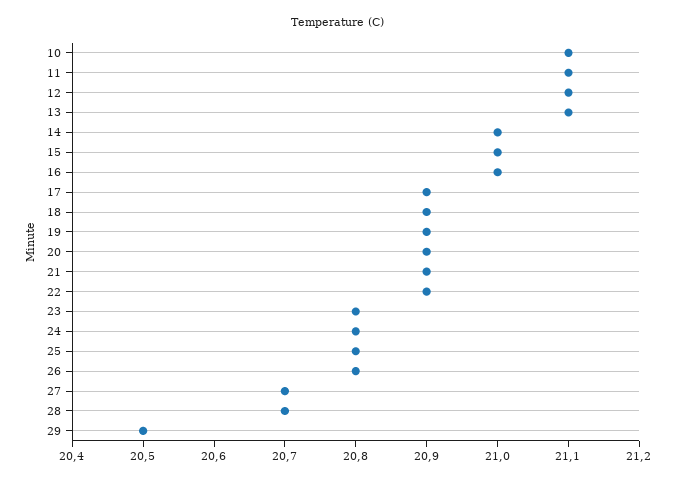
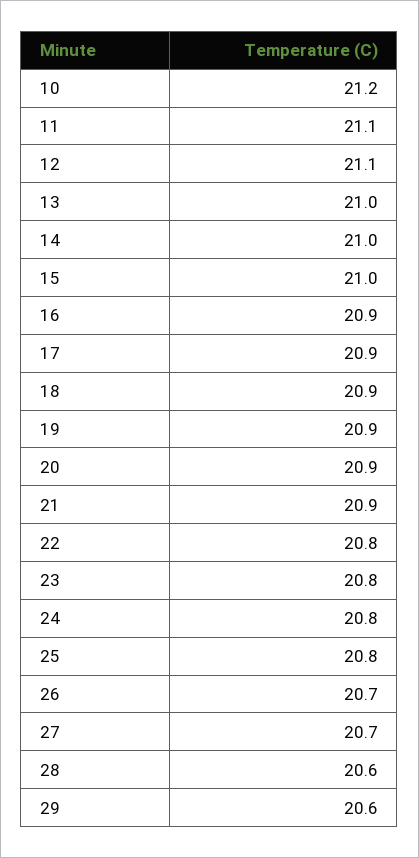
10: 21.1 -> 21.2
13: 21.1 -> 21
16: 21 -> 20.9
22: 20.9 -> 20.8
26: 20.8 -> 20.7
28: 20.7 -> 20.6
29: 20.5 -> 20.6

